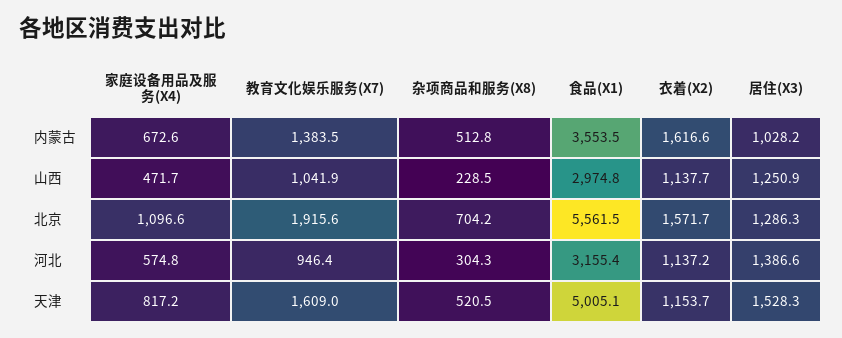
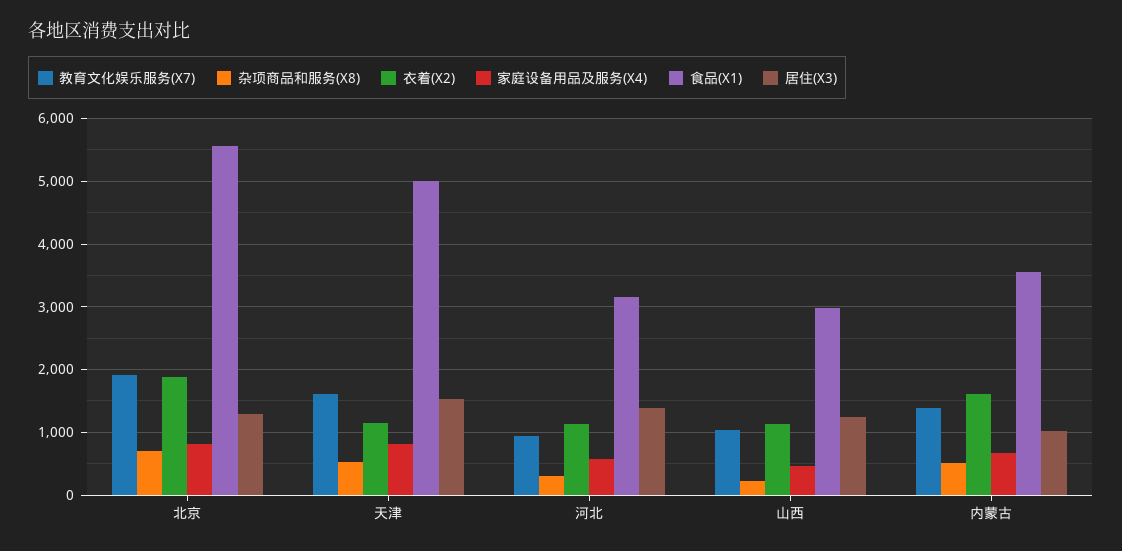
家庭设备用品及服务(X4), 北京: 1096.6 -> 800
衣着(X2), 北京: 1571.7 -> 1900

